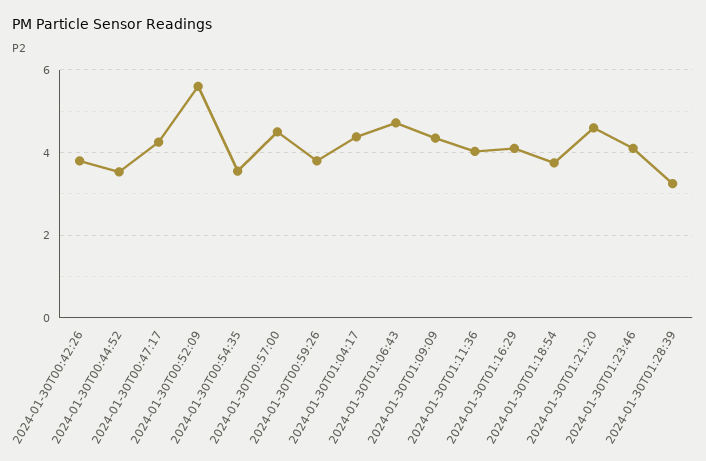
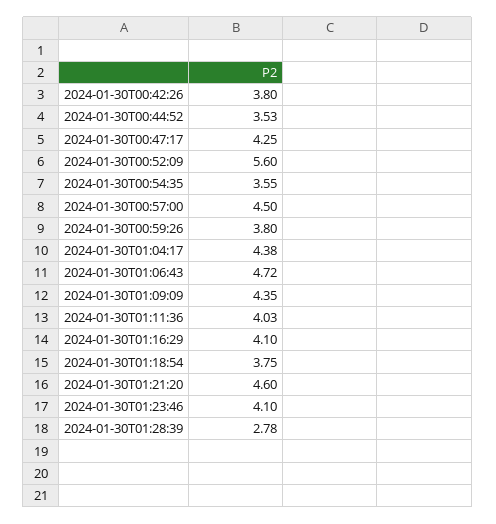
2024-01-30T01:28:39: 3.2 -> 2.78

